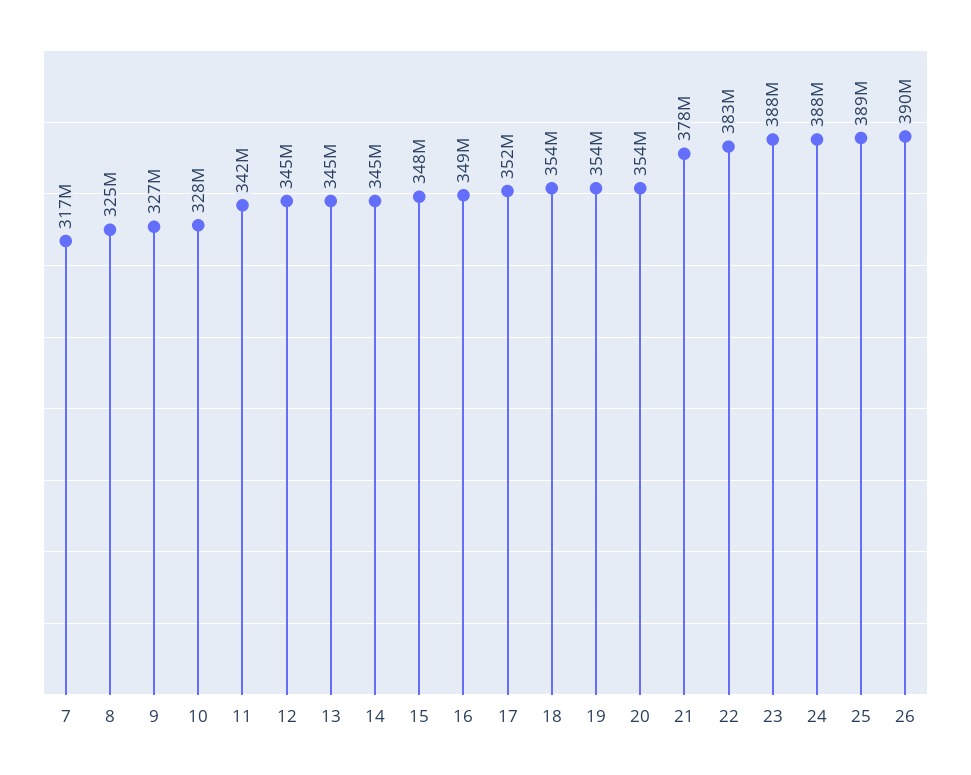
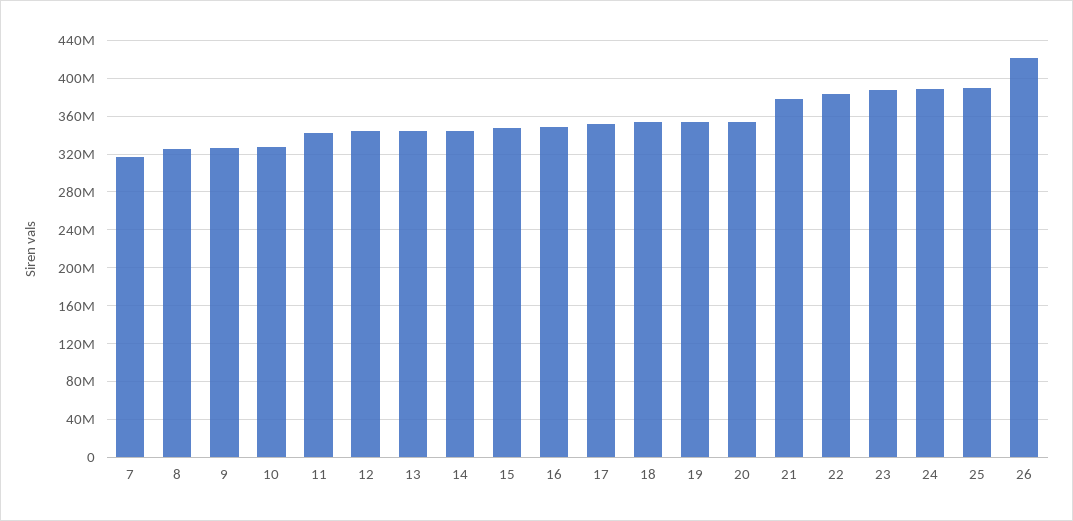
26: 390000000 -> 420000000

